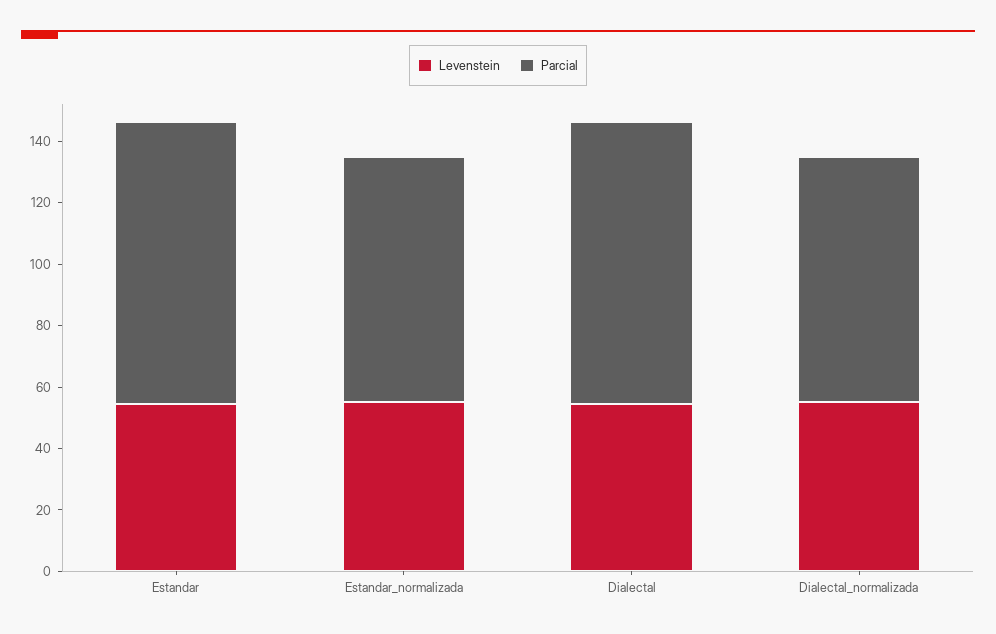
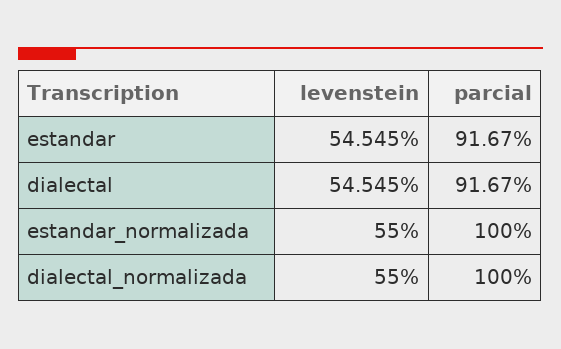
Parcial, Estandar_normalizada: 80 -> 100
Parcial, Dialectal_normalizada: 80 -> 100

